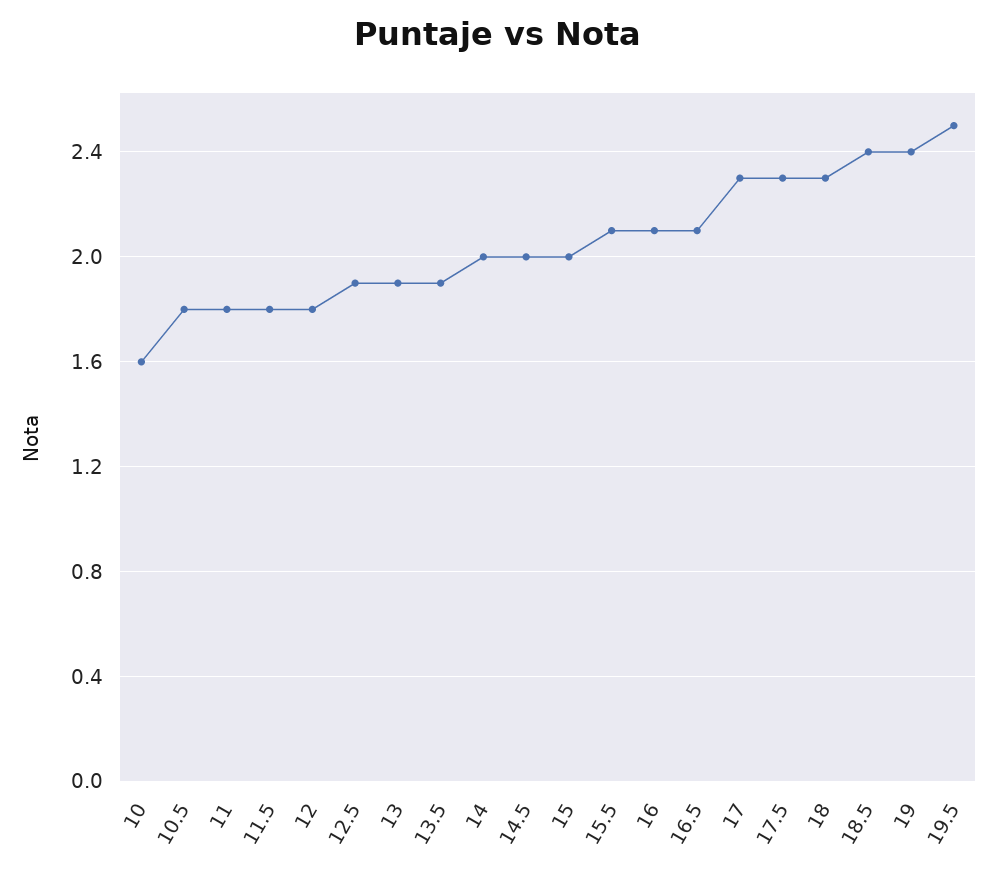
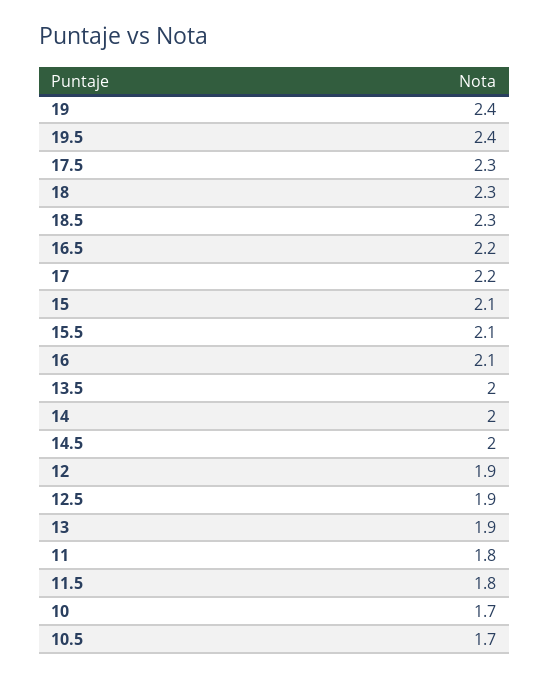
10: 1.6 -> 1.7
10.5: 1.8 -> 1.7
12: 1.8 -> 1.9
13.5: 1.9 -> 2
15: 2 -> 2.1
16.5: 2.1 -> 2.2
17: 2.3 -> 2.2
18.5: 2.4 -> 2.3
19.5: 2.5 -> 2.4

